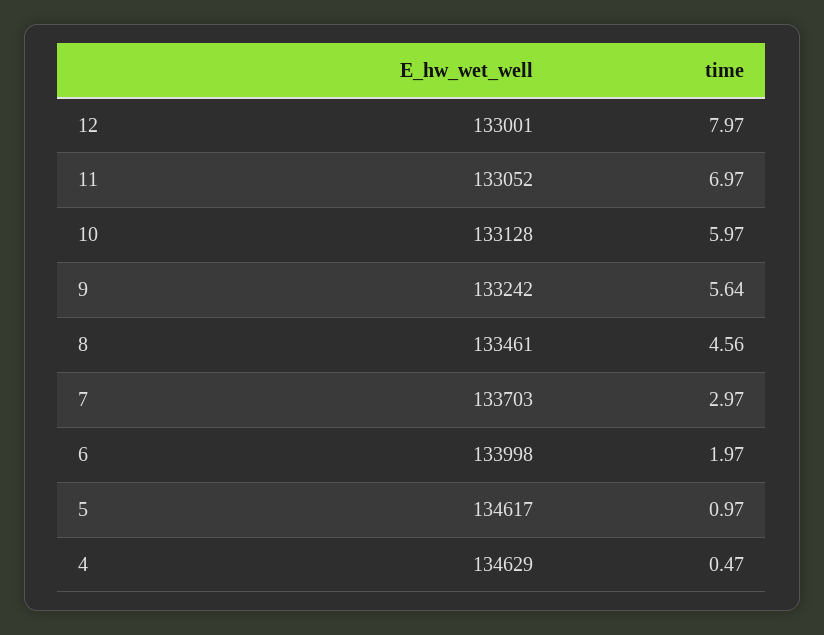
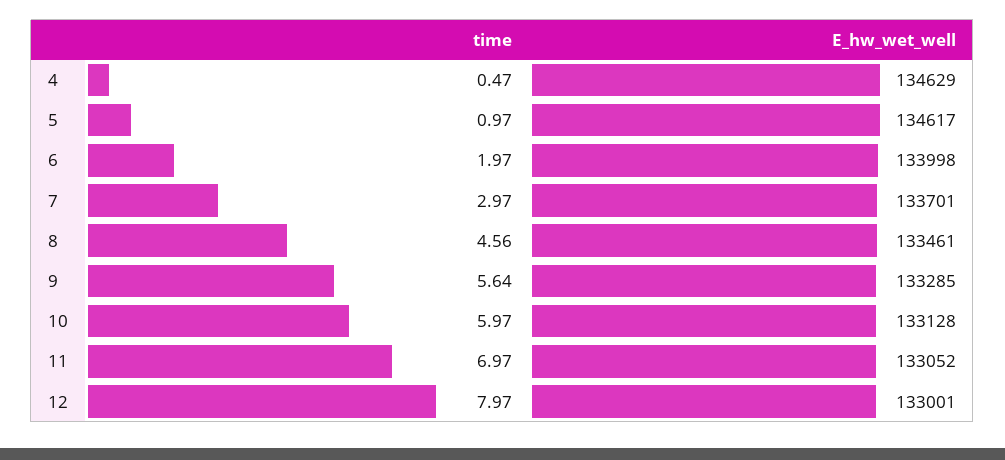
E_hw_wet_well, 9: 133242 -> 133285
E_hw_wet_well, 7: 133703 -> 133701

